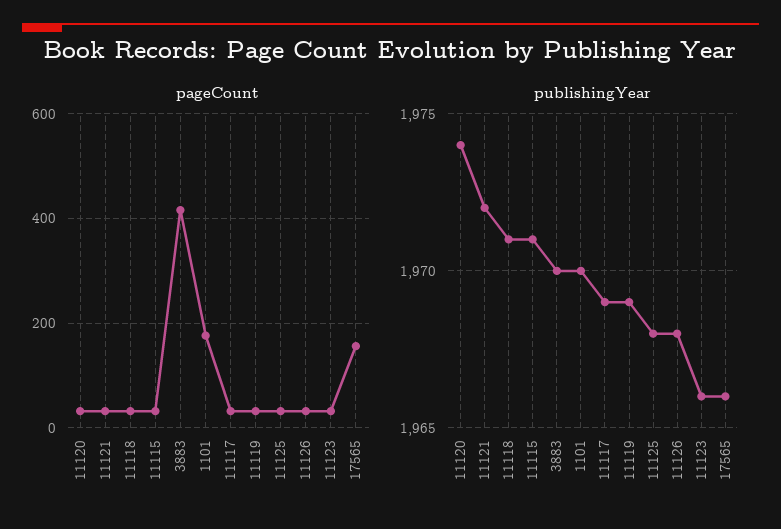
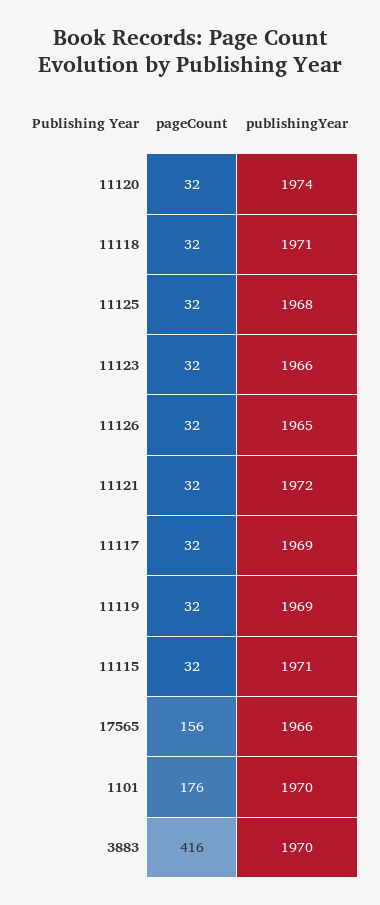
publishingYear, 11126: 1968 -> 1965

